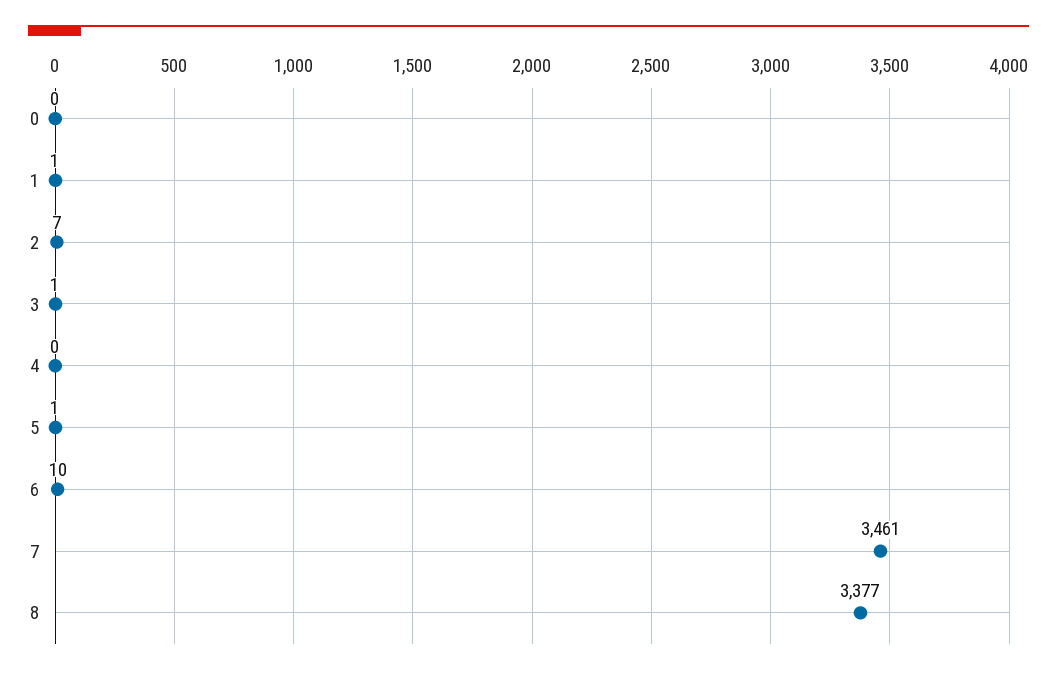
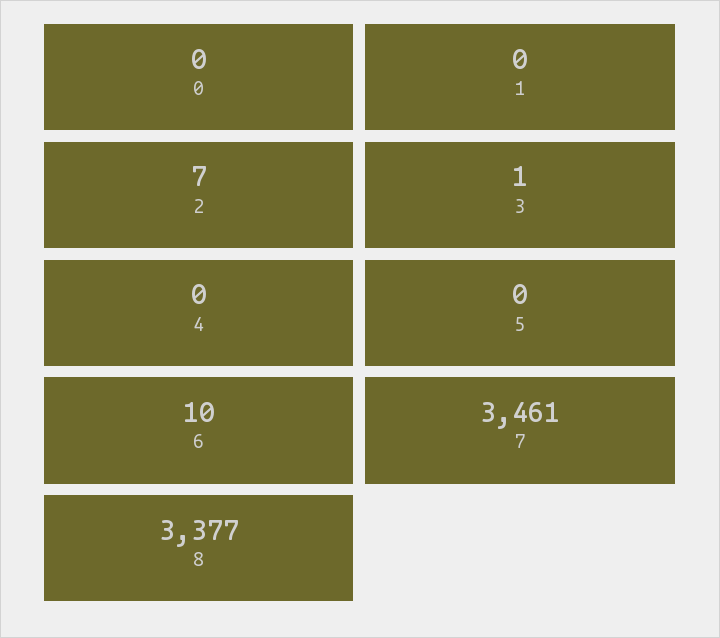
1: 1 -> 0
5: 1 -> 0

